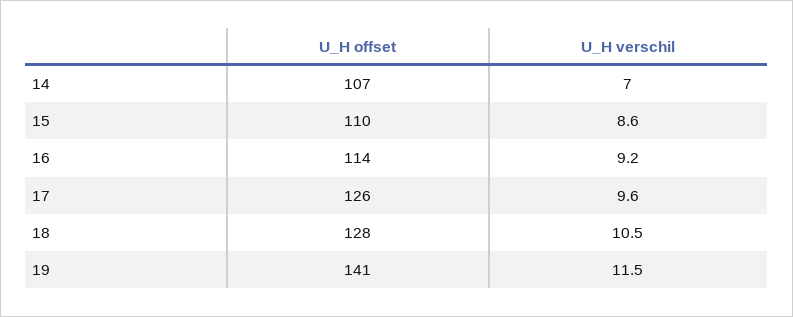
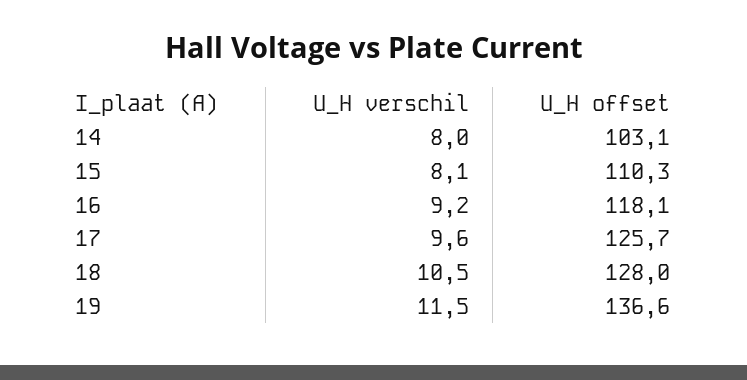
U_H offset, 14: 107 -> 103.1
U_H verschil, 14: 7 -> 8
U_H verschil, 15: 8.6 -> 8.1
U_H offset, 16: 114 -> 118.1
U_H offset, 19: 141 -> 136.6

